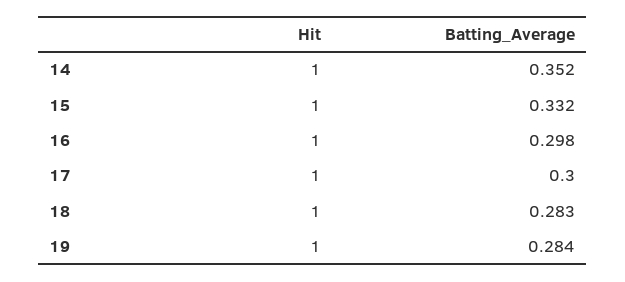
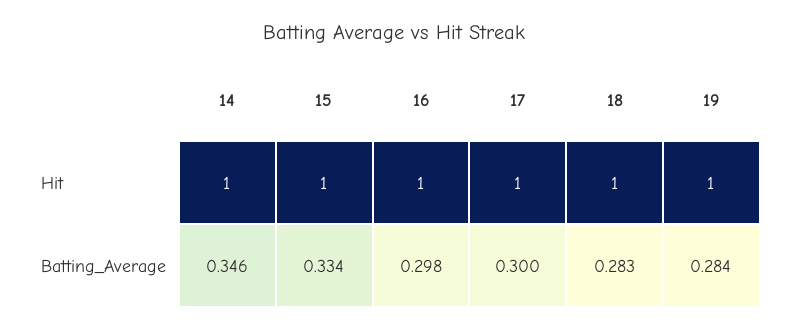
Batting_Average, 14: 0.352 -> 0.346
Batting_Average, 15: 0.332 -> 0.334

